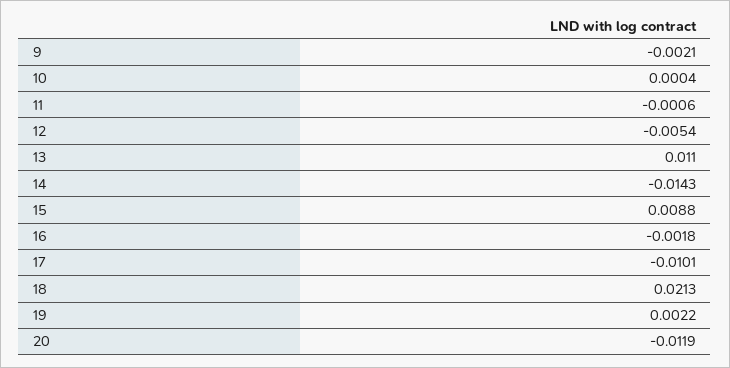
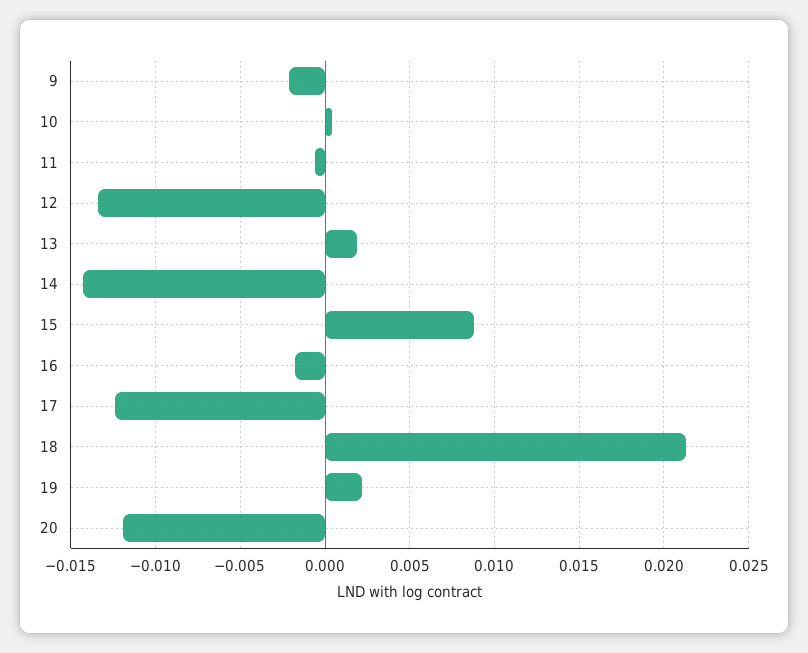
12: -0.0054 -> -0.0135
13: 0.011 -> 0.002
17: -0.0101 -> -0.0125

